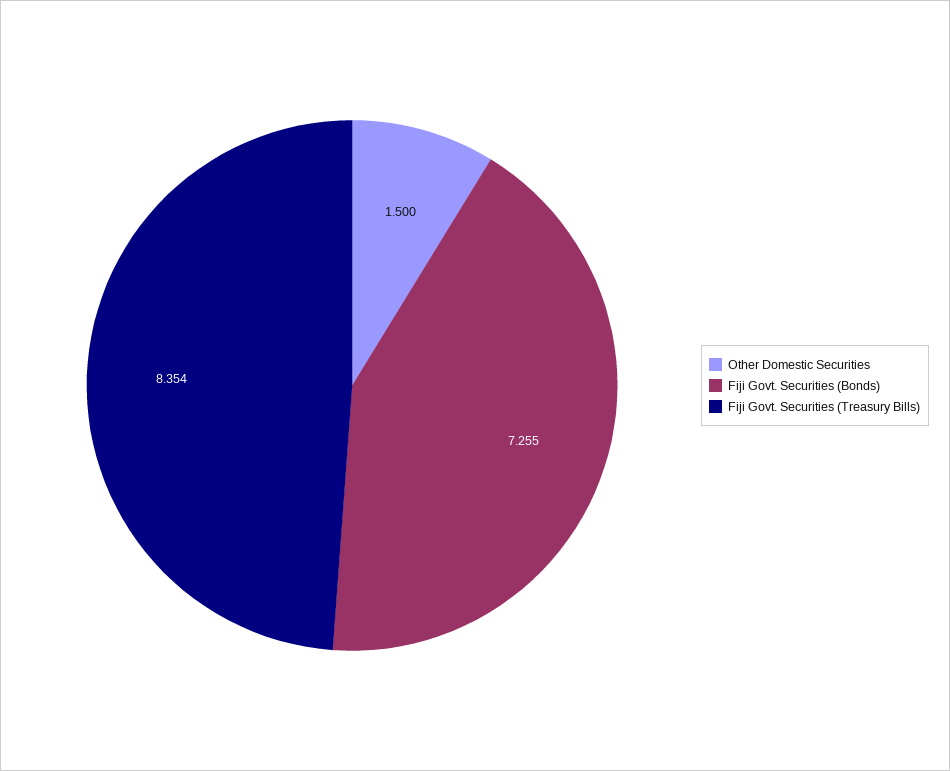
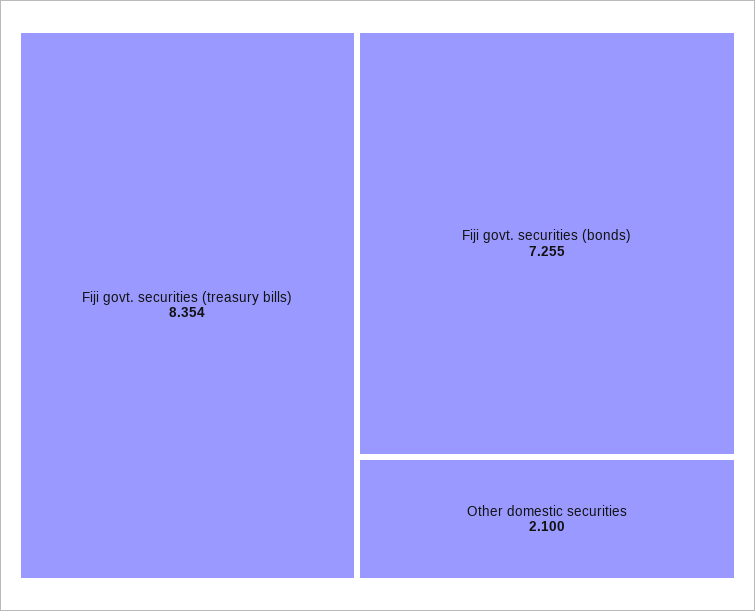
Other Domestic Securities: 1.5 -> 2.1

